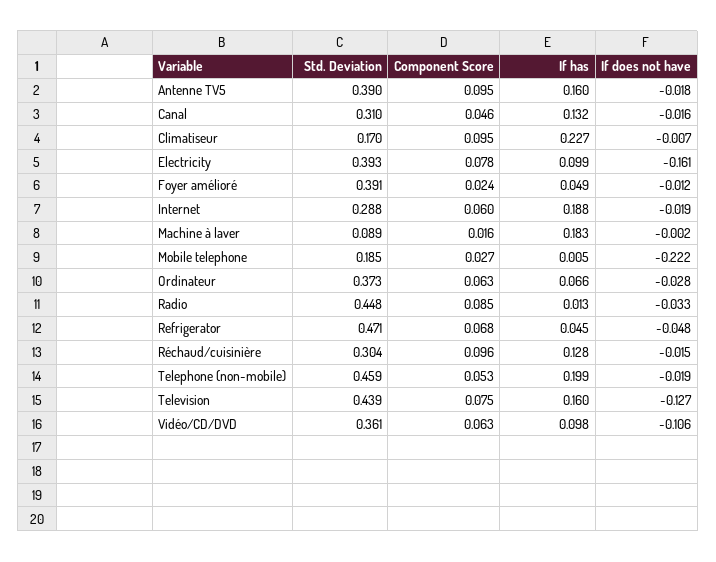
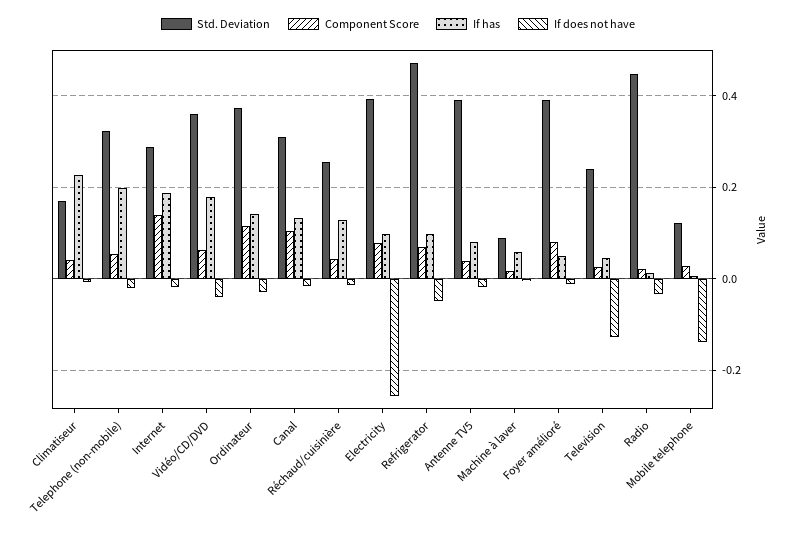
Component Score, Antenne TV5: 0.095 -> 0.04
If has, Antenne TV5: 0.16 -> 0.08
Component Score, Canal: 0.046 -> 0.1
Component Score, Climatiseur: 0.095 -> 0.04
If does not have, Electricity: -0.161 -> -0.26
Component Score, Foyer amélioré: 0.024 -> 0.08
Component Score, Internet: 0.06 -> 0.14
If has, Machine à laver: 0.183 -> 0.06
Std. Deviation, Mobile telephone: 0.185 -> 0.12
If does not have, Mobile telephone: -0.222 -> -0.14
Component Score, Ordinateur: 0.063 -> 0.12
If has, Ordinateur: 0.066 -> 0.14
Component Score, Radio: 0.085 -> 0.02
If has, Refrigerator: 0.045 -> 0.1
Std. Deviation, Réchaud/cuisinière: 0.304 -> 0.26
Component Score, Réchaud/cuisinière: 0.096 -> 0.04
Std. Deviation, Telephone (non-mobile): 0.459 -> 0.32
Std. Deviation, Television: 0.439 -> 0.24
Component Score, Television: 0.075 -> 0.02
If has, Television: 0.16 -> 0.04
If has, Vidéo/CD/DVD: 0.098 -> 0.18
If does not have, Vidéo/CD/DVD: -0.106 -> -0.04

